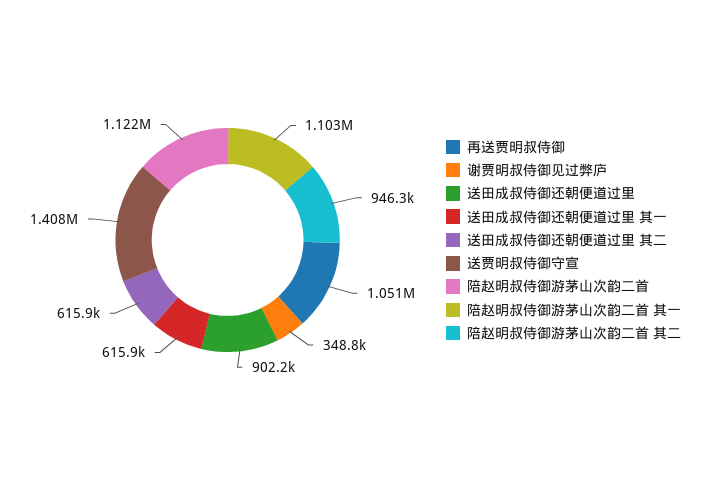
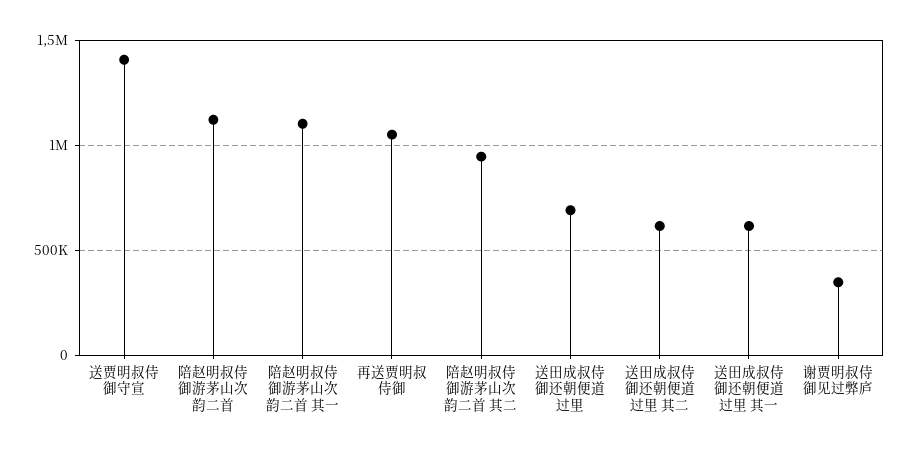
送田成叔侍御还朝便道过里: 902200 -> 700000

